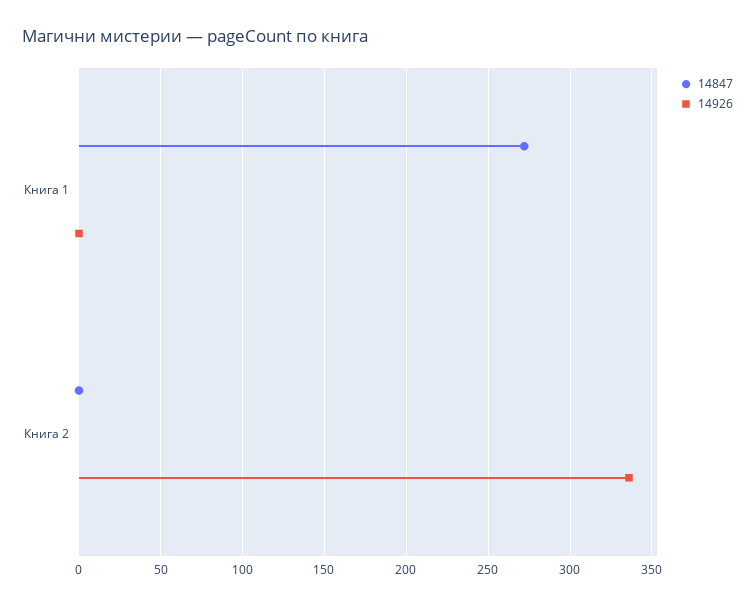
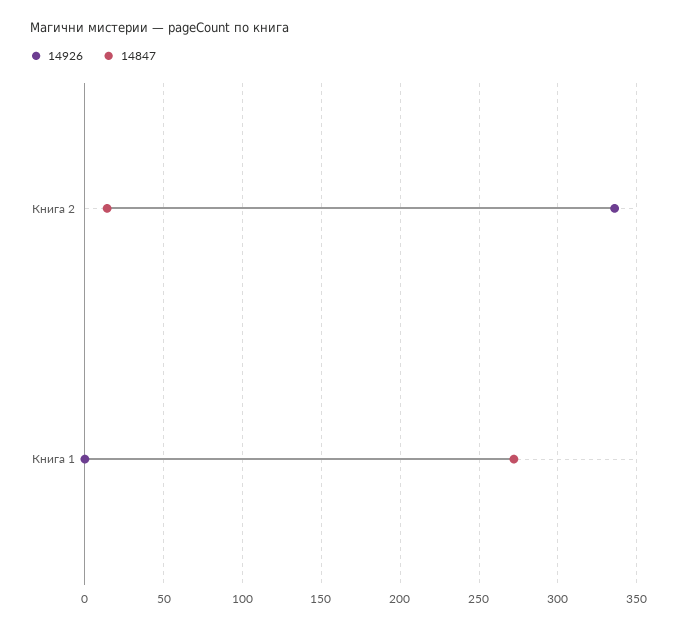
14847, Книга 2: 0 -> 15

